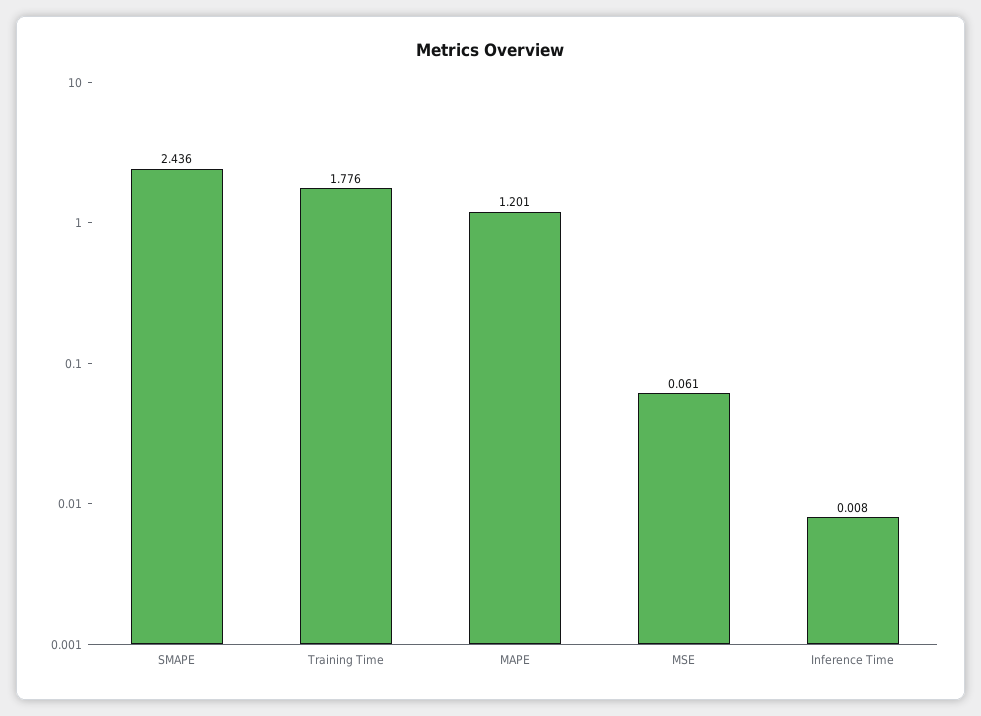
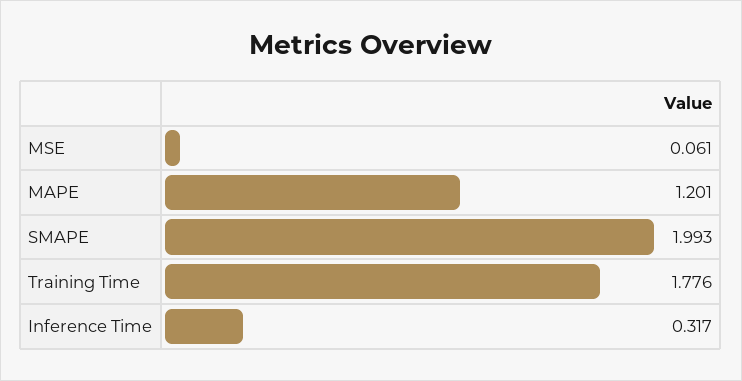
SMAPE: 2.436 -> 1.993
Inference Time: 0.008 -> 0.317

